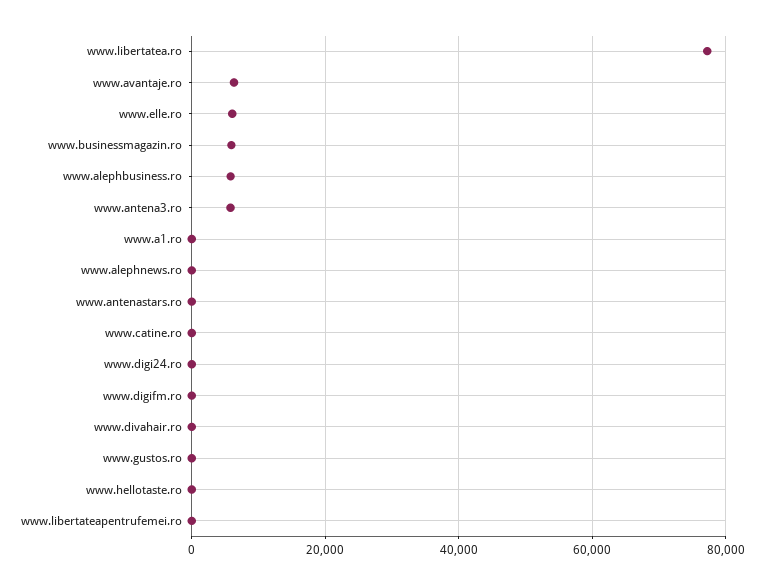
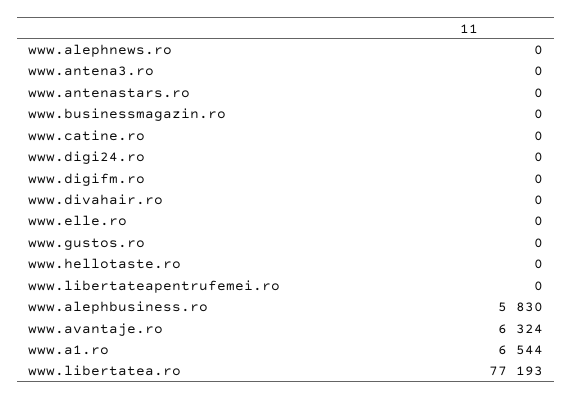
www.elle.ro: 6000 -> 0
www.businessmagazin.ro: 6000 -> 0
www.antena3.ro: 6000 -> 0
www.a1.ro: 0 -> 6544

